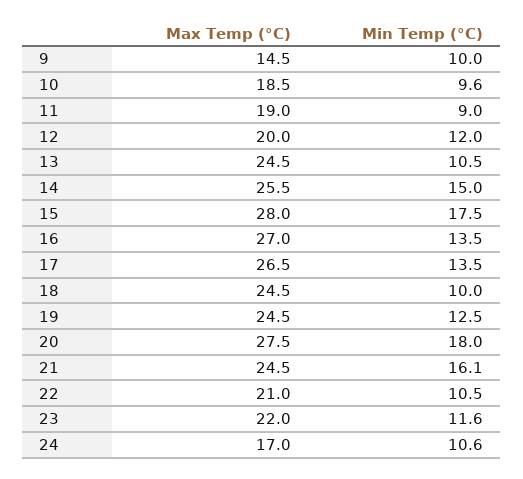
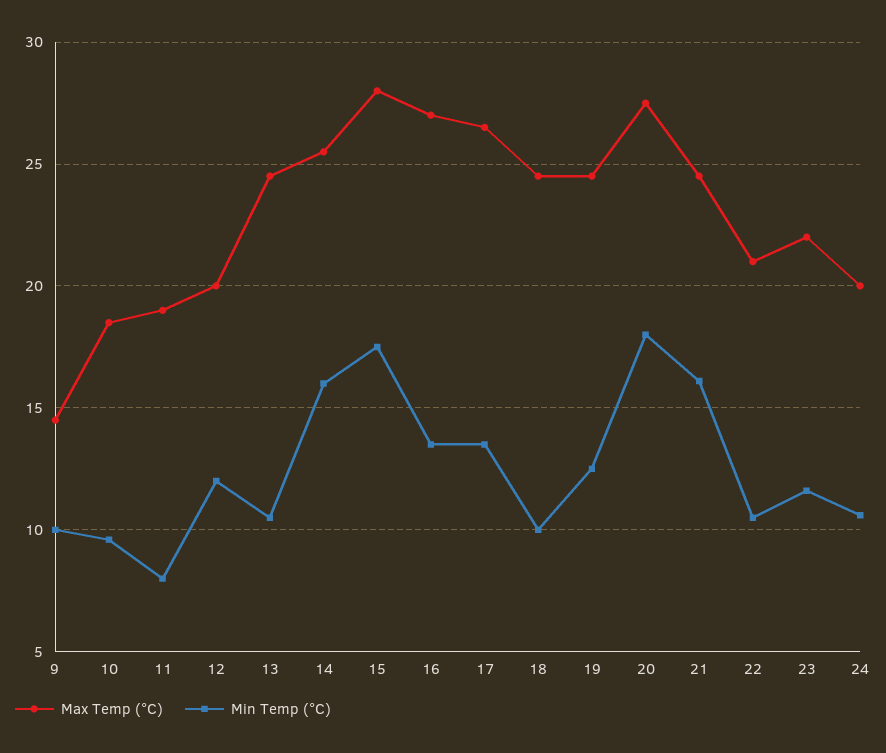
Min Temp (°C), 11: 9 -> 8
Min Temp (°C), 14: 15 -> 16
Max Temp (°C), 24: 17 -> 20

